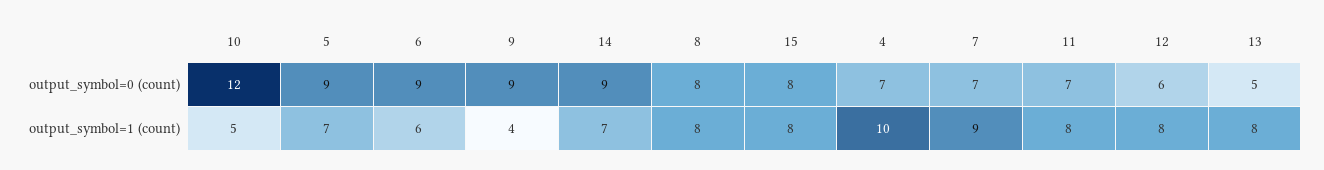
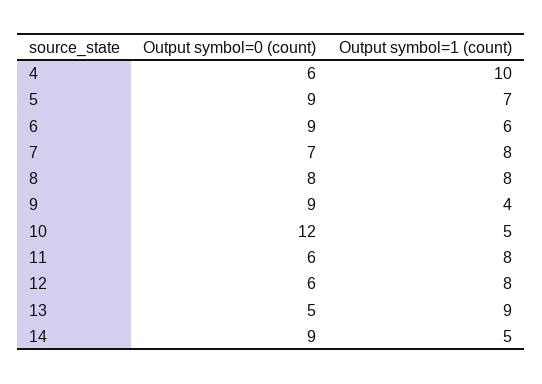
15, output_symbol=0 (count): 8 -> none
4, output_symbol=0 (count): 7 -> 6
11, output_symbol=0 (count): 7 -> 6
14, output_symbol=1 (count): 7 -> 5
15, output_symbol=1 (count): 8 -> none
7, output_symbol=1 (count): 9 -> 8
13, output_symbol=1 (count): 8 -> 9

